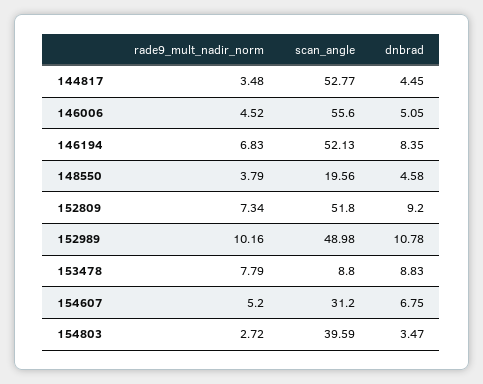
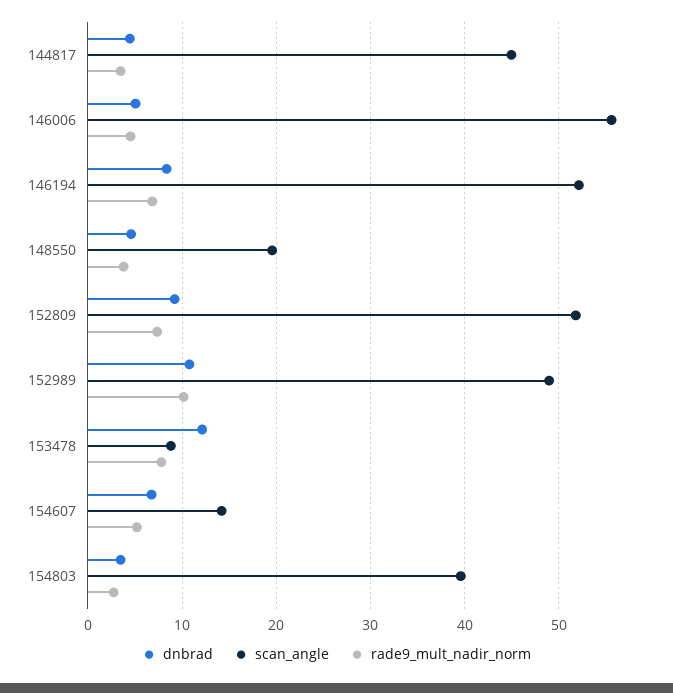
scan_angle, 144817: 52.77 -> 45
dnbrad, 153478: 8.83 -> 12
scan_angle, 154607: 31.2 -> 14

